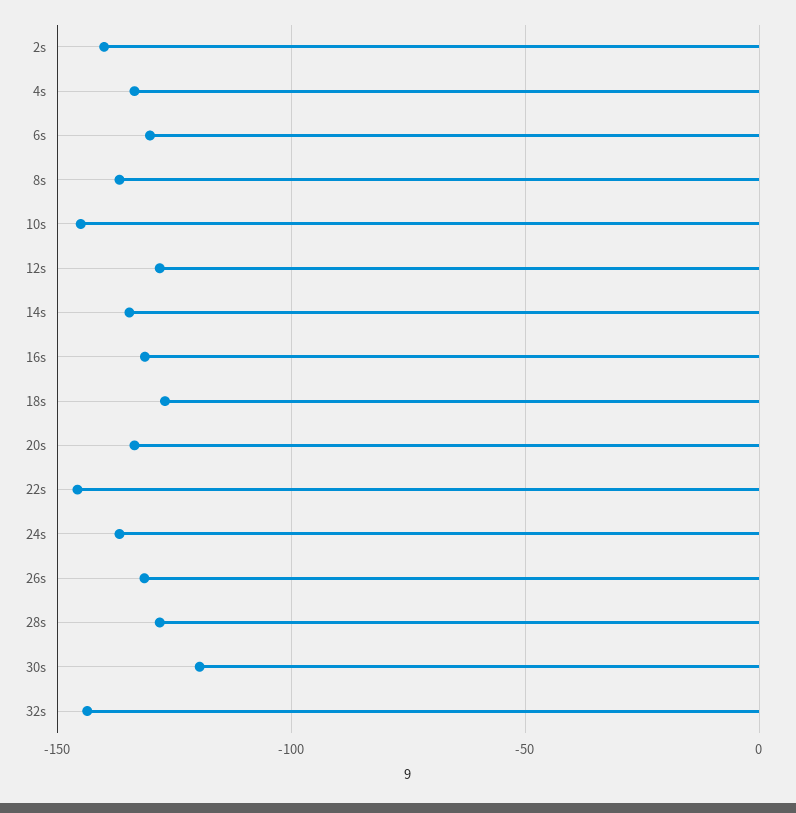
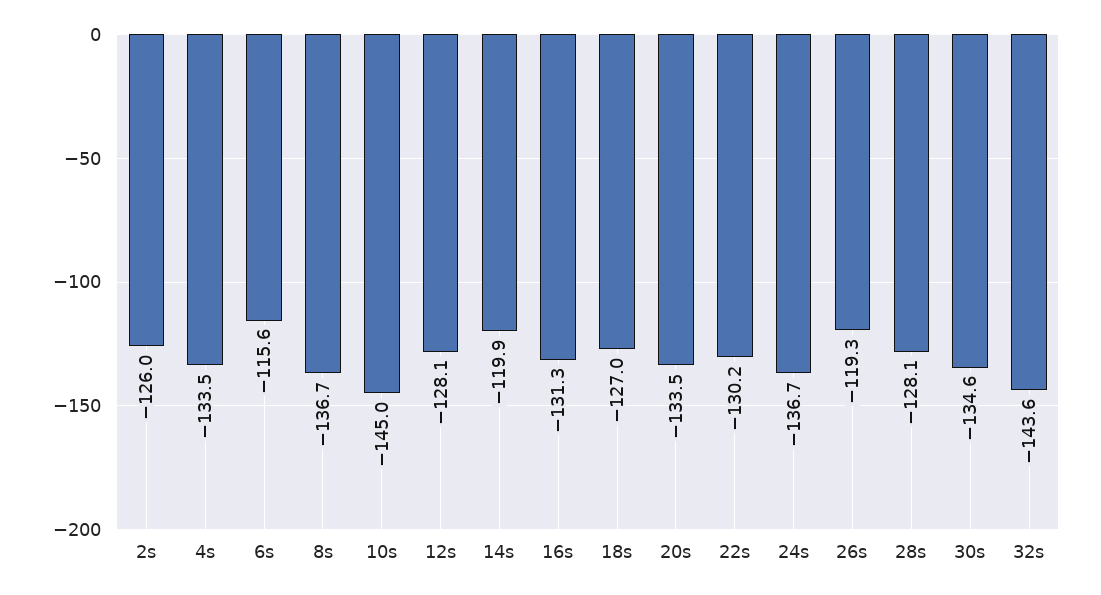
2s: -140 -> -126
6s: -130 -> -115.6
14s: -135 -> -119.9
22s: -145 -> -130.2
26s: -130 -> -119.3
30s: -120 -> -134.6

